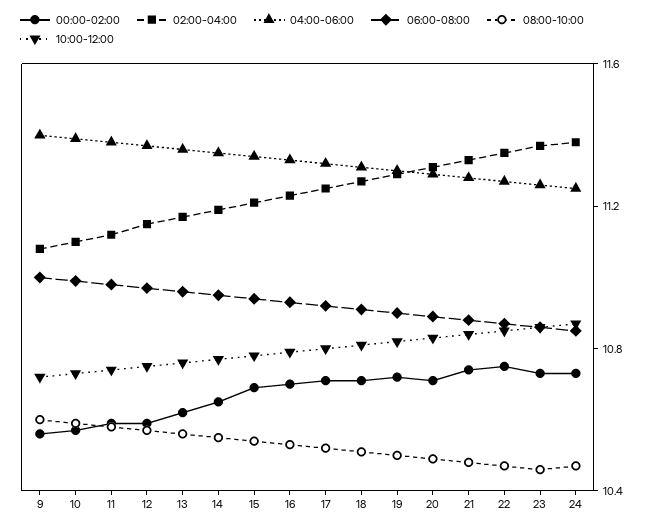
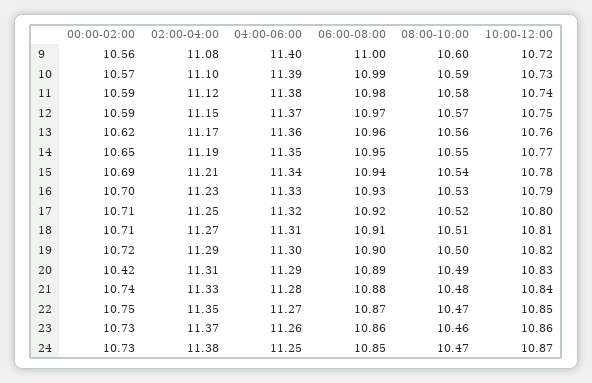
00:00-02:00, 20: 10.7 -> 10.42

